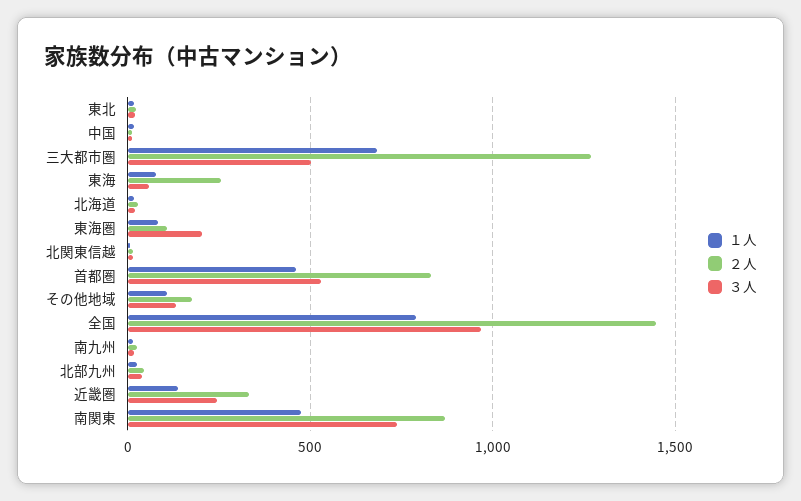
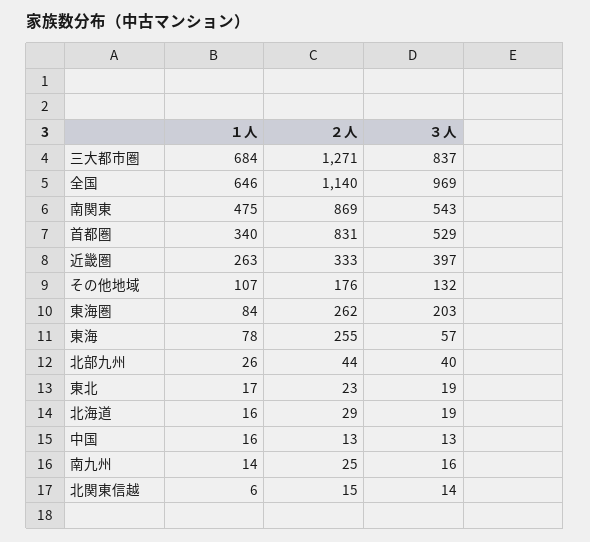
３人, 三大都市圏: 500 -> 837
２人, 東海圏: 100 -> 262
１人, 首都圏: 450 -> 340
１人, 全国: 800 -> 646
２人, 全国: 1450 -> 1140
１人, 近畿圏: 150 -> 263
３人, 近畿圏: 250 -> 397
３人, 南関東: 750 -> 543

